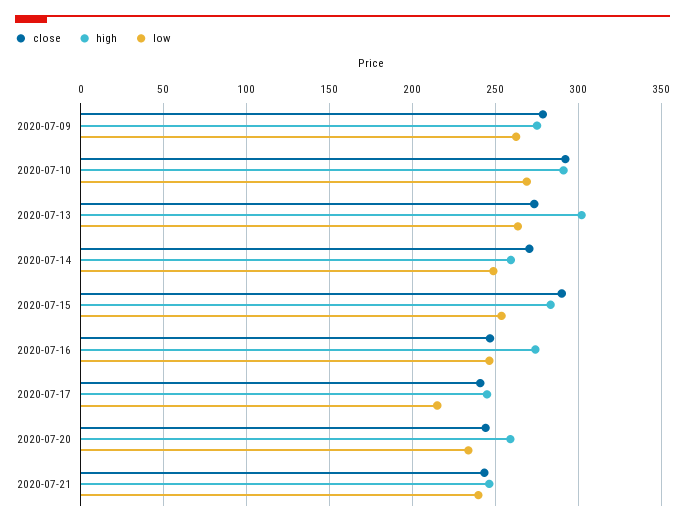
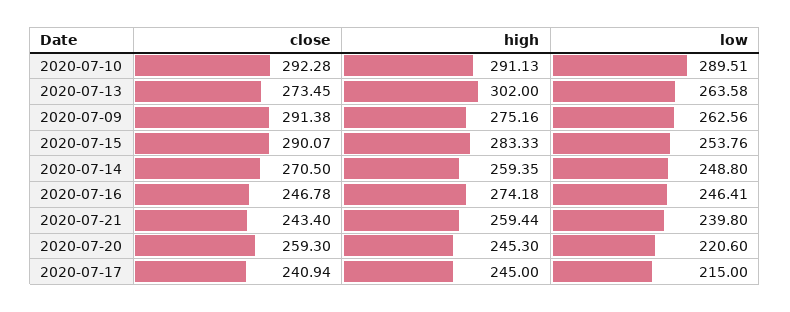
close, 2020-07-09: 280 -> 291.38
low, 2020-07-10: 270 -> 289.51
close, 2020-07-20: 245 -> 259.3
high, 2020-07-20: 260 -> 245.3
low, 2020-07-20: 235 -> 220.6
high, 2020-07-21: 245 -> 259.44

